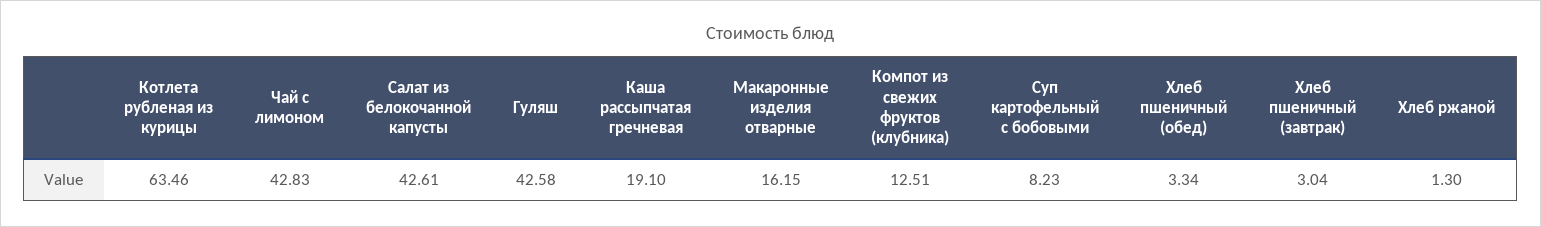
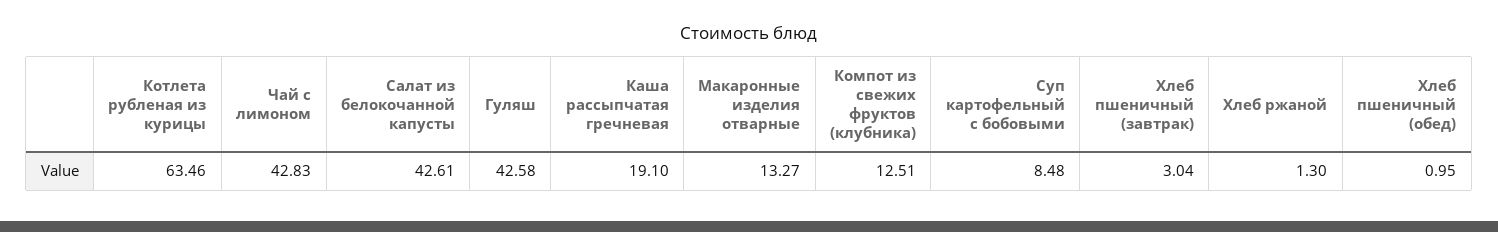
Макаронные изделия отварные: 16.15 -> 13.27
Суп картофельный с бобовыми: 8.23 -> 8.48
Хлеб пшеничный (обед): 3.34 -> 0.95

